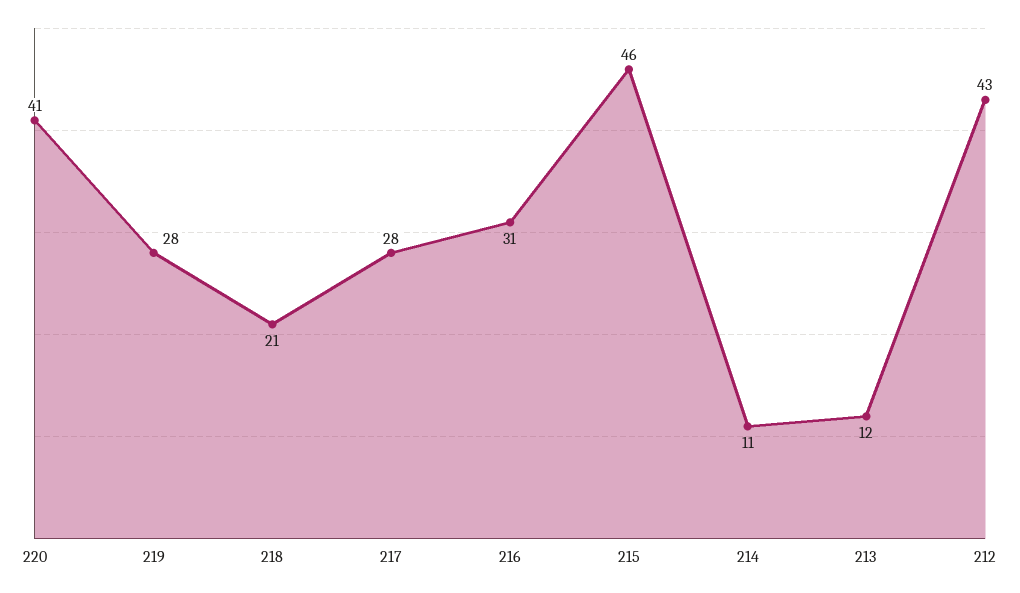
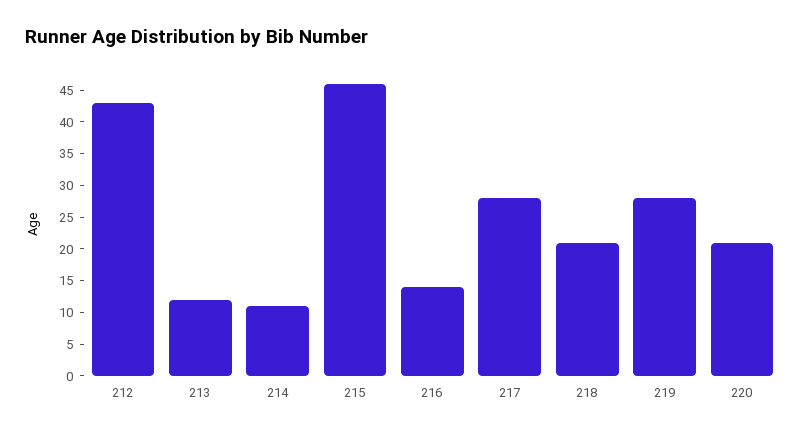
220: 41 -> 20
216: 31 -> 15

